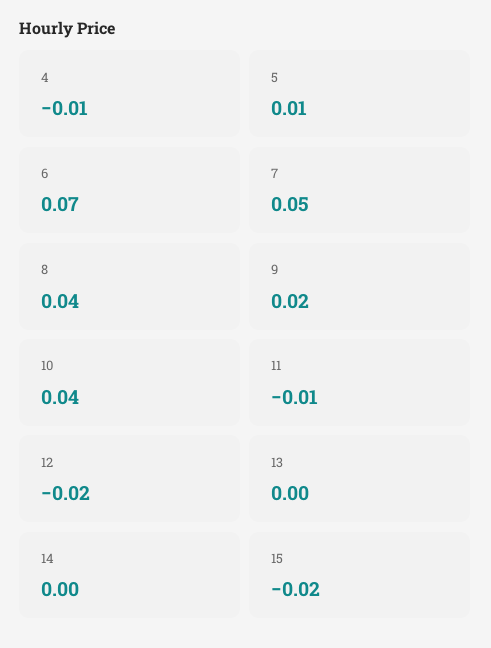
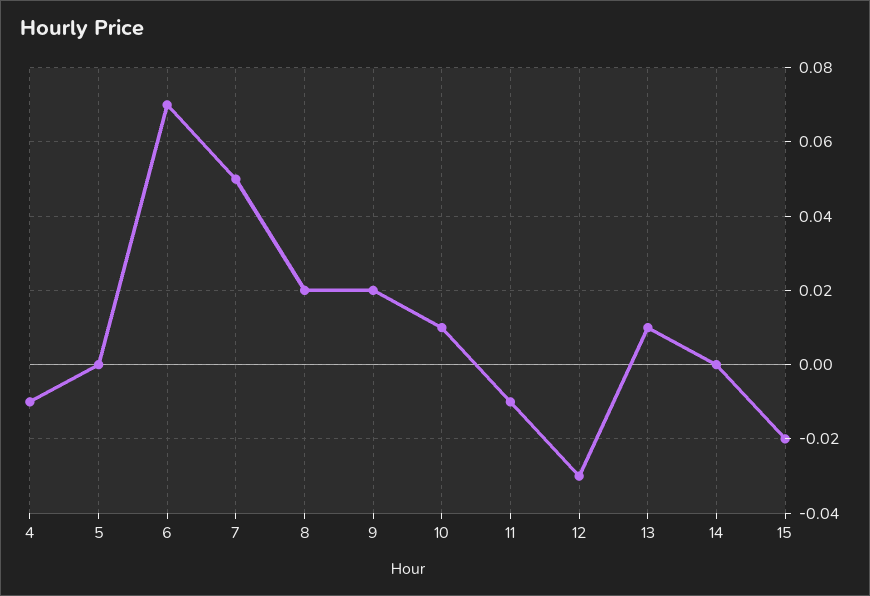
5: 0.01 -> 0
8: 0.04 -> 0.02
10: 0.04 -> 0.01
12: -0.02 -> -0.03
13: 0 -> 0.01

